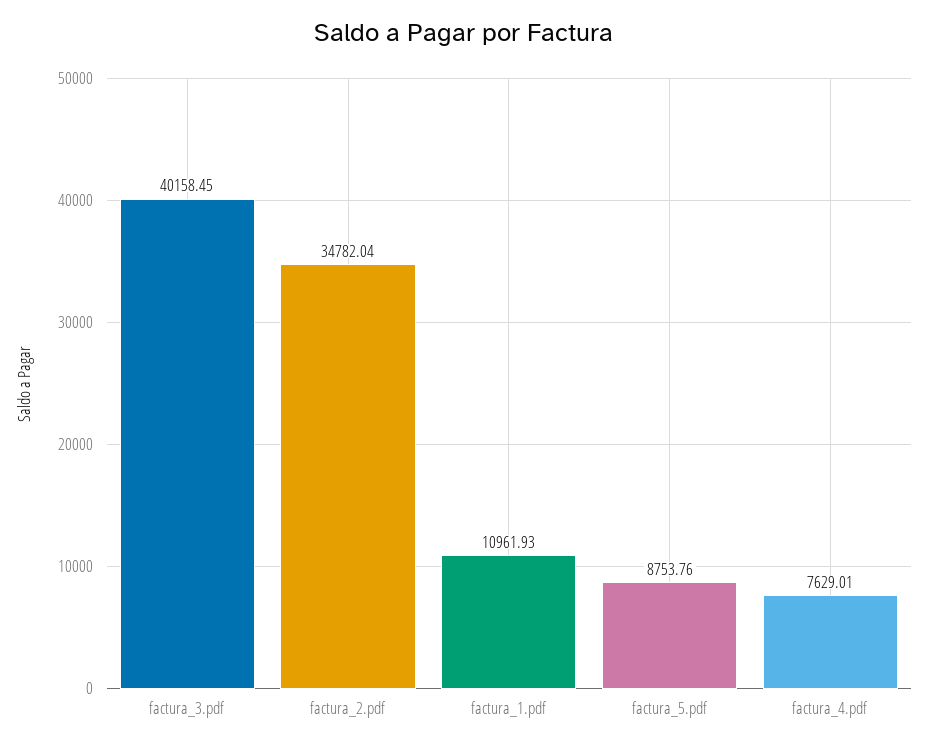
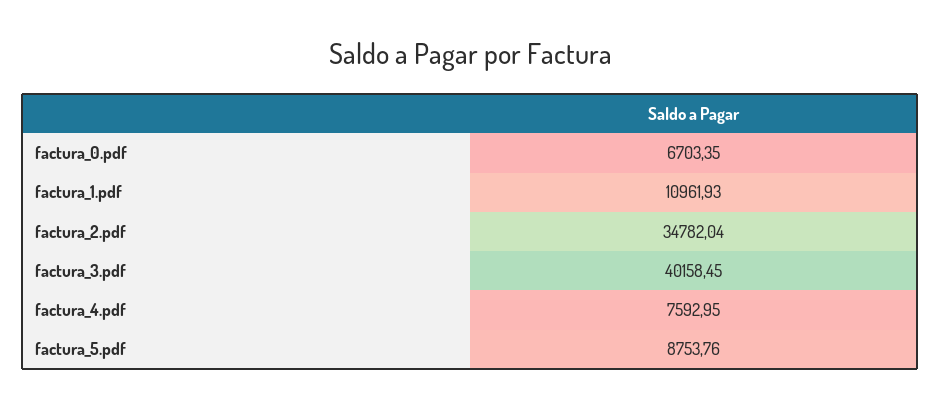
factura_4.pdf: 7629.01 -> 7592.95
factura_0.pdf: none -> 6703.35

